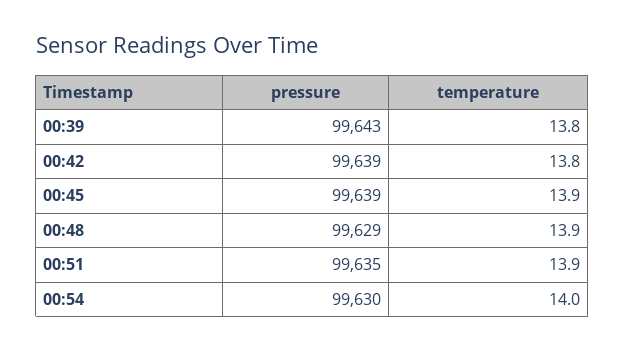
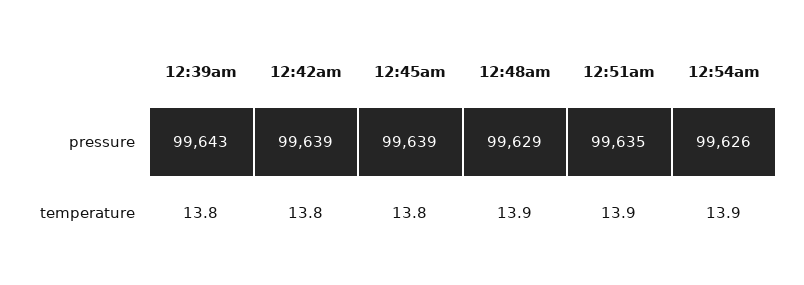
temperature, 00:45: 13.9 -> 13.8
pressure, 00:54: 99630 -> 99626
temperature, 00:54: 14 -> 13.9

